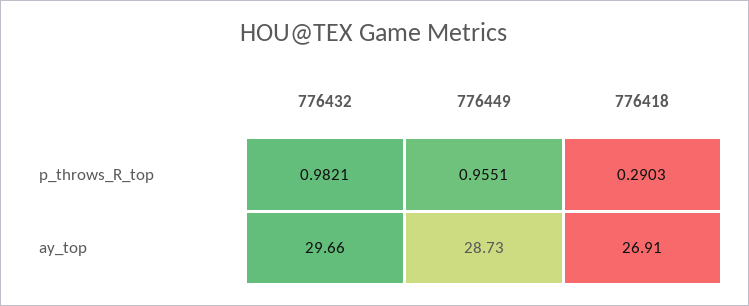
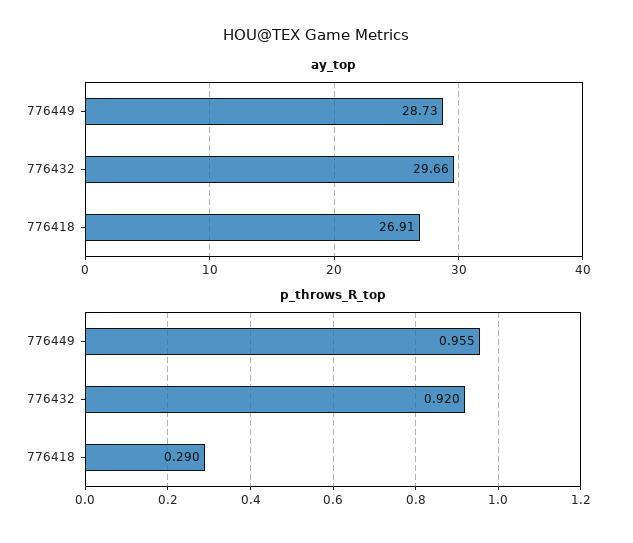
p_throws_R_top, 776432: 0.9821 -> 0.92

